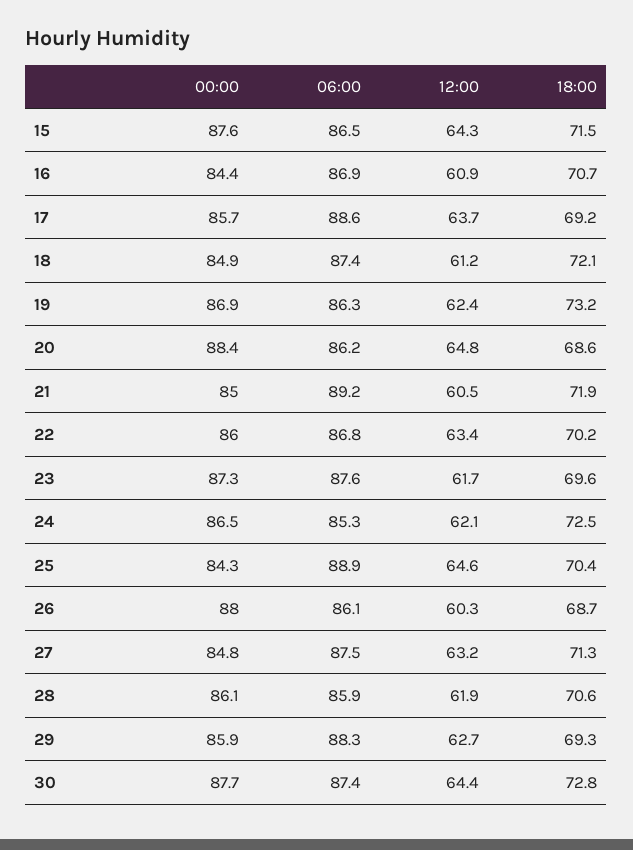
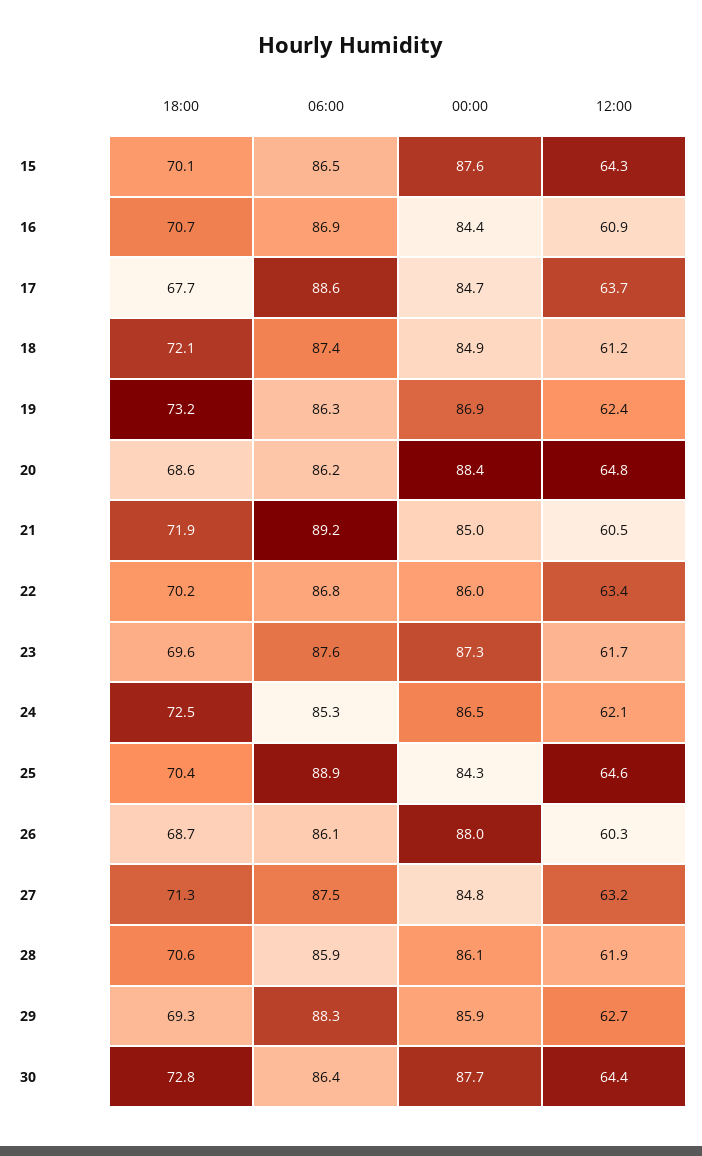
18:00, 15: 71.5 -> 70.1
00:00, 17: 85.7 -> 84.7
18:00, 17: 69.2 -> 67.7
06:00, 30: 87.4 -> 86.4

